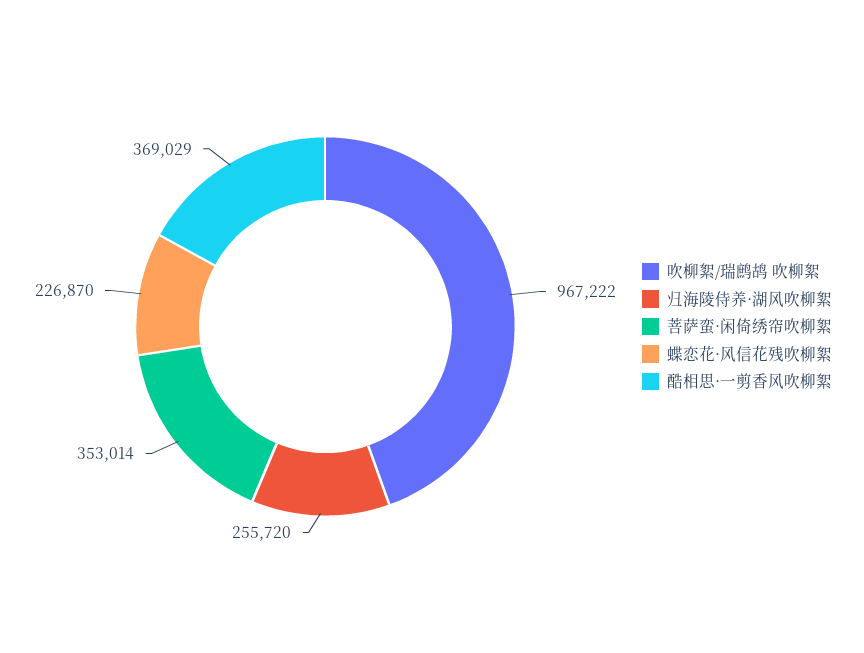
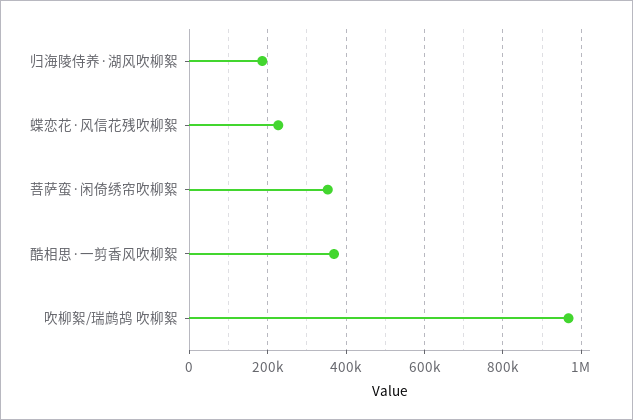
归海陵侍养·湖风吹柳絮: 255720 -> 180000

